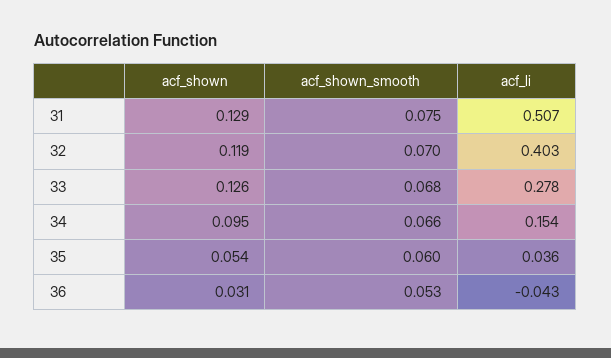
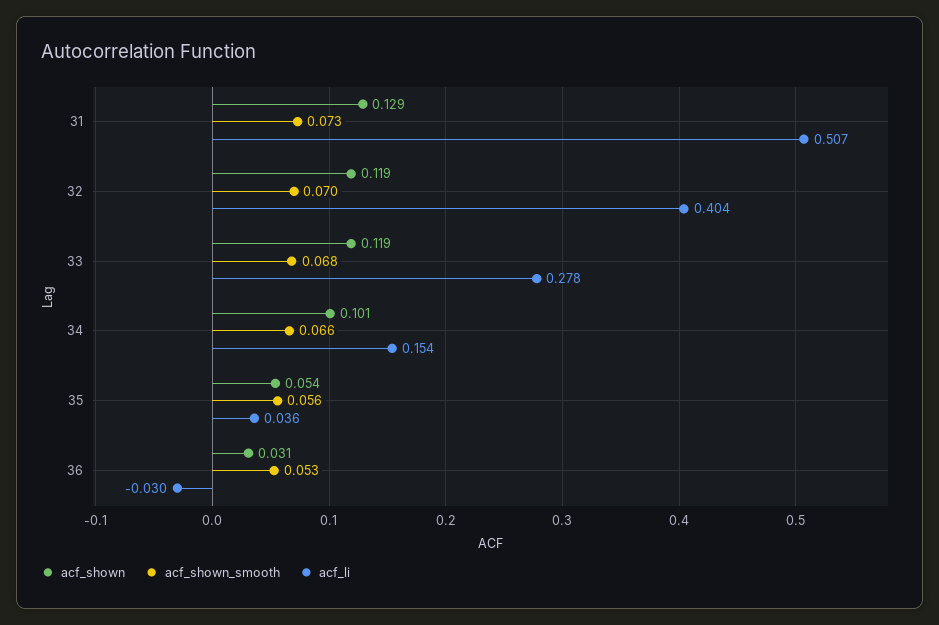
acf_shown_smooth, 31: 0.075 -> 0.073
acf_li, 32: 0.403 -> 0.404
acf_shown, 33: 0.126 -> 0.119
acf_shown, 34: 0.095 -> 0.101
acf_shown_smooth, 35: 0.06 -> 0.056
acf_li, 36: -0.043 -> -0.03

